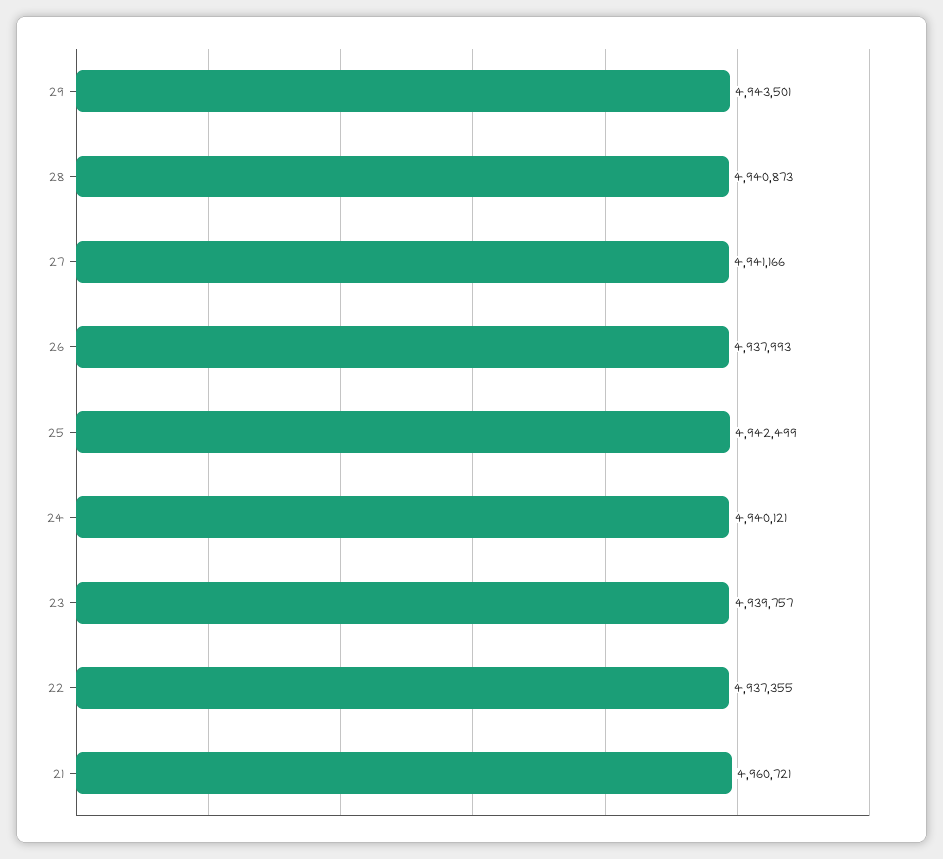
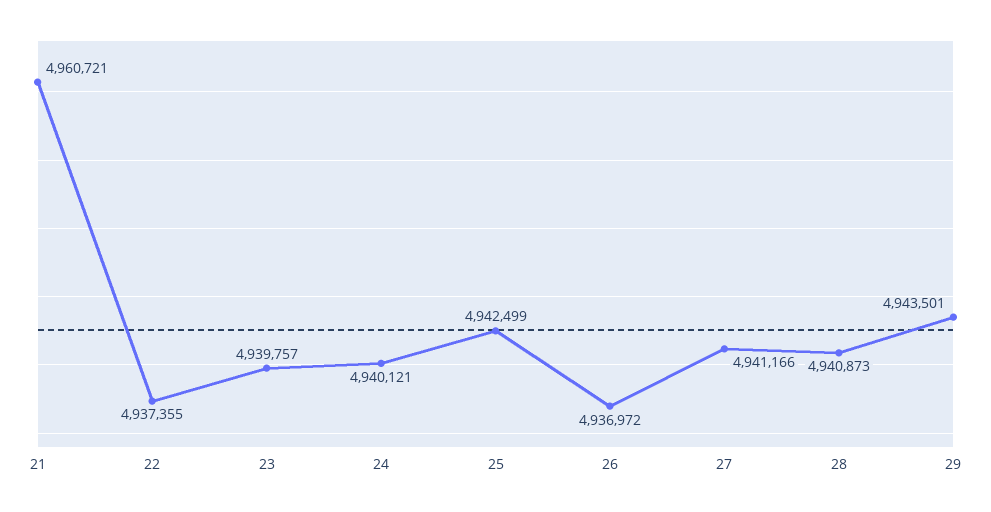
26: 4937993 -> 4936972

